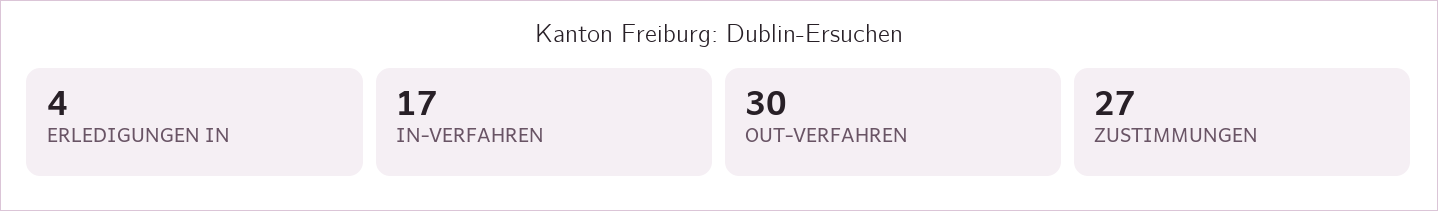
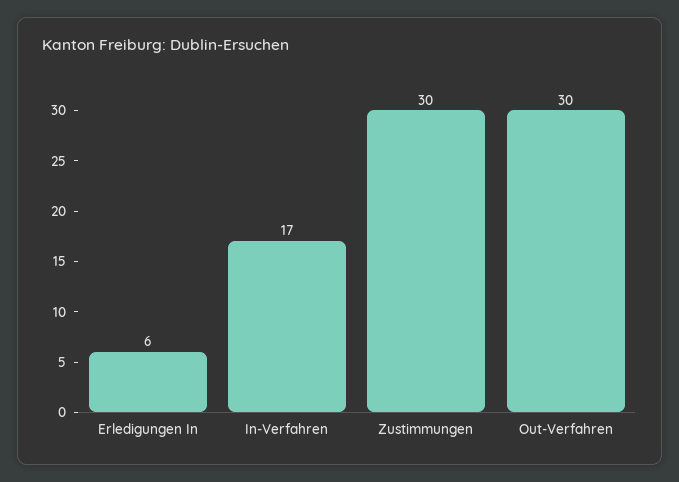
ERLEDIGUNGEN IN: 4 -> 6
ZUSTIMMUNGEN: 27 -> 30

